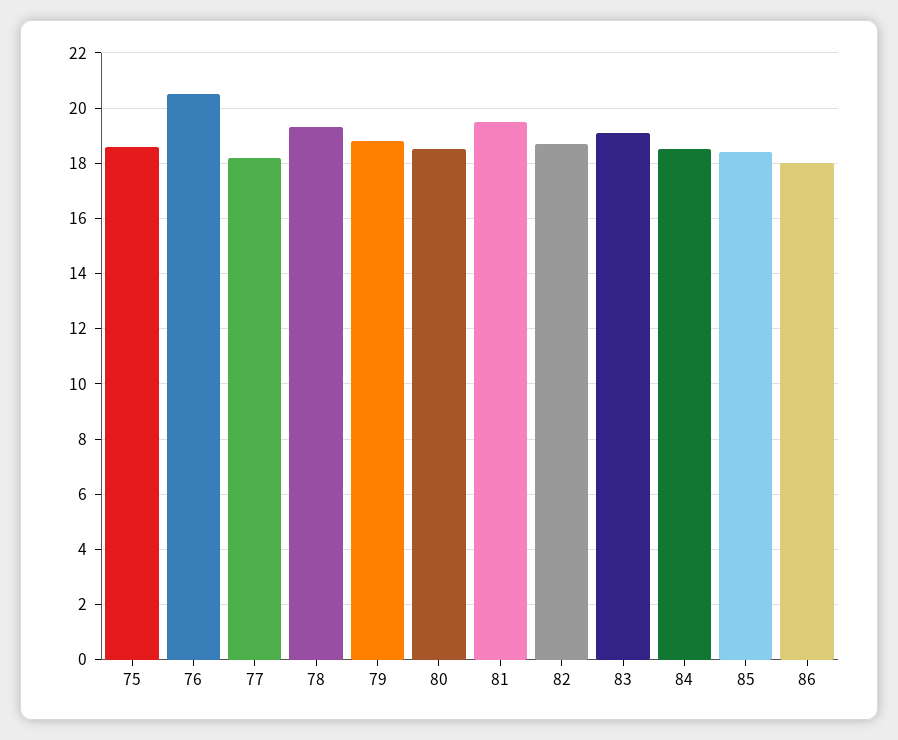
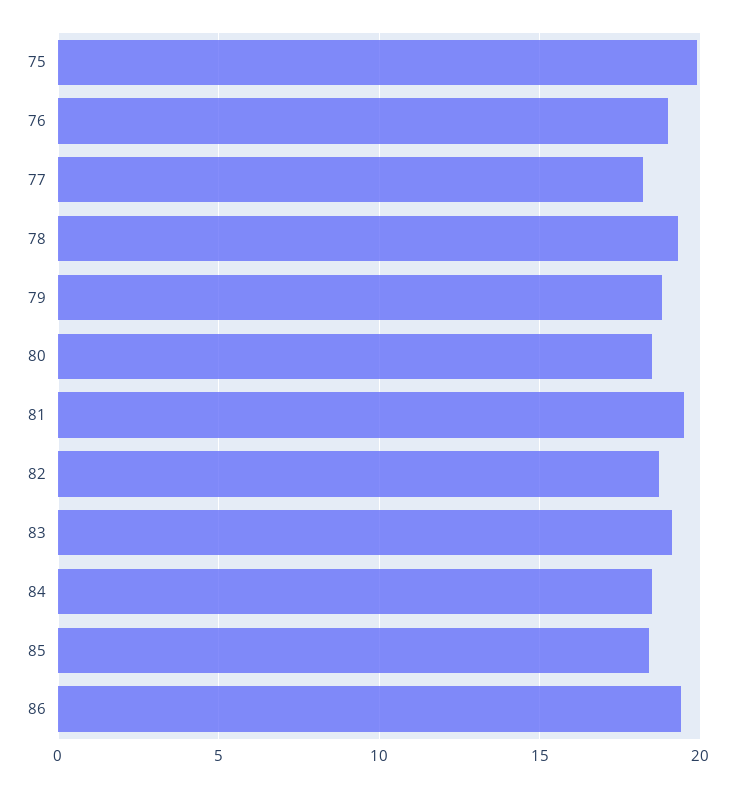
75: 18.5 -> 20
76: 20.5 -> 19
86: 18 -> 19.5

